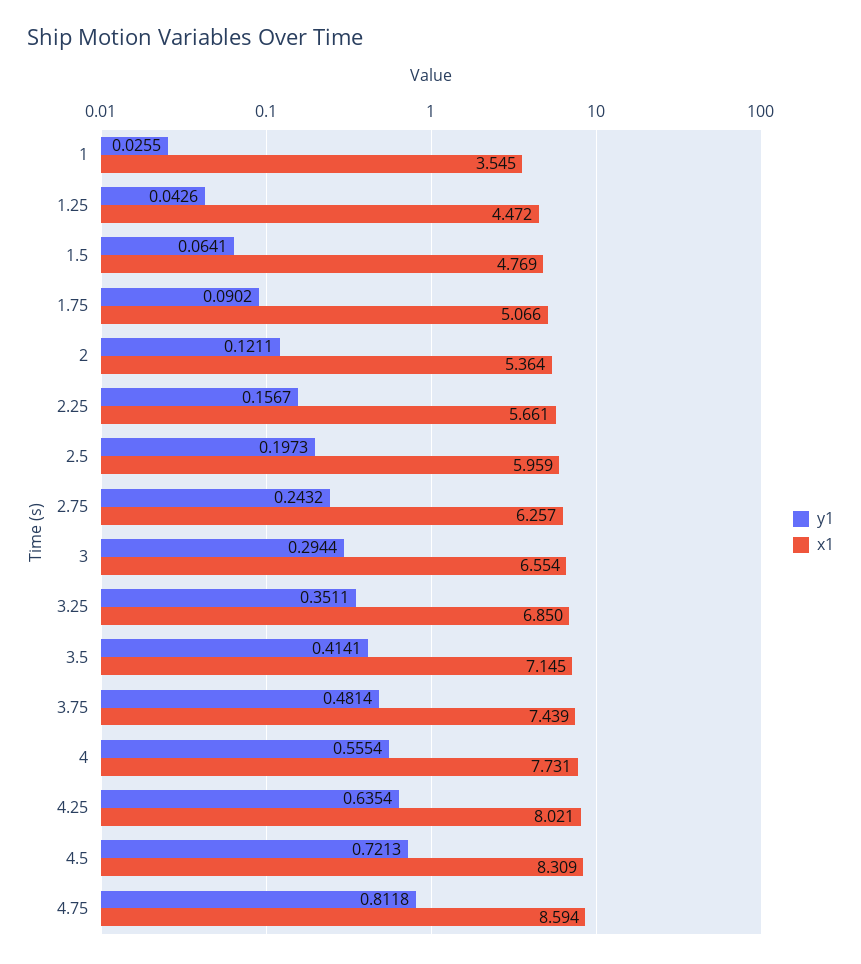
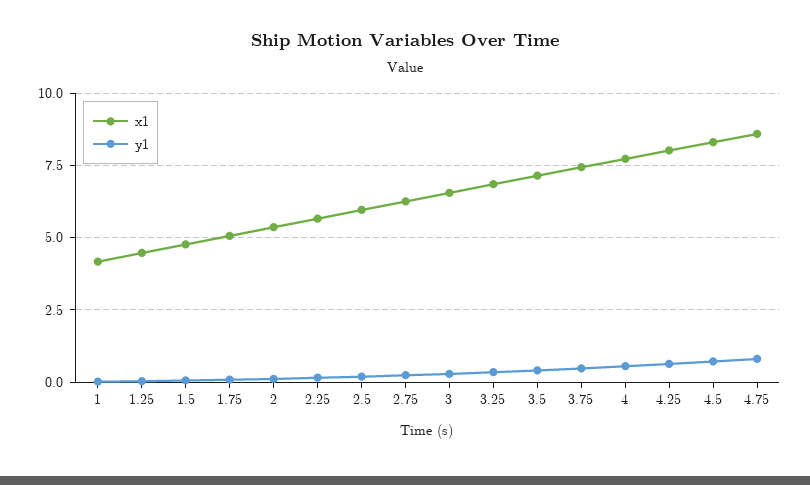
x1, 1: 3.545 -> 4.25

